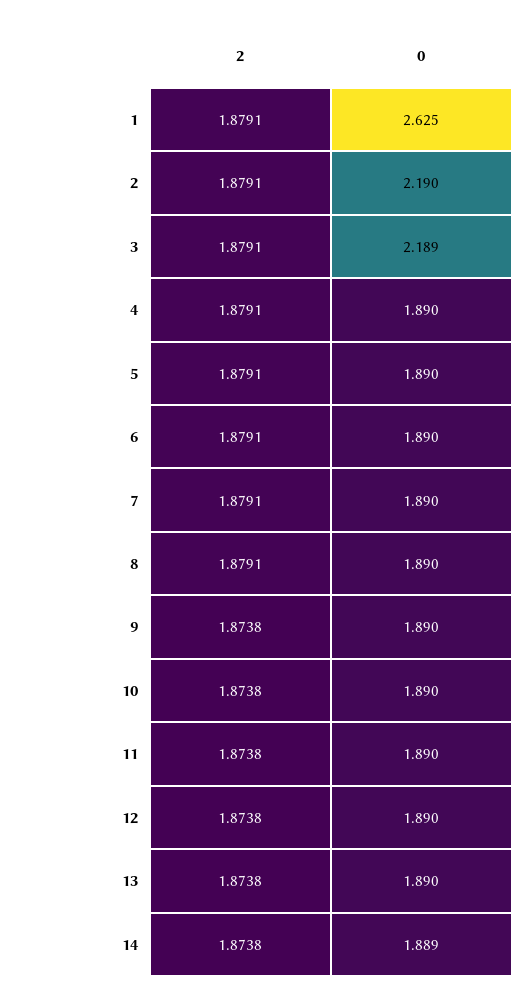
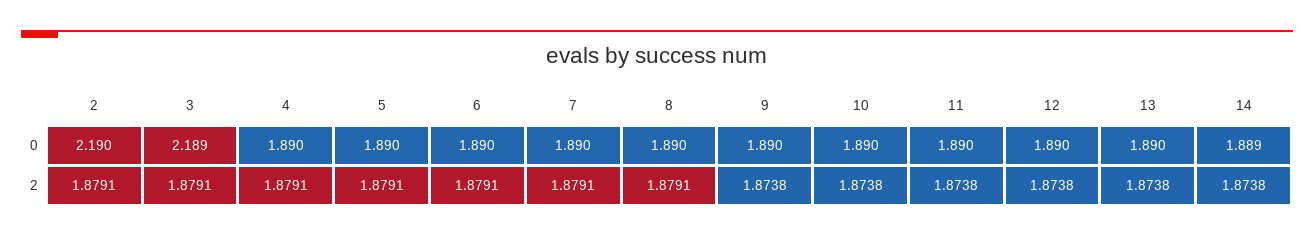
2, 1: 1.8791 -> none
0, 1: 2.625 -> none

